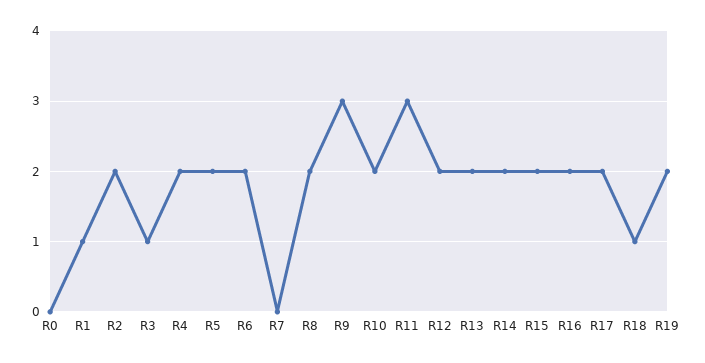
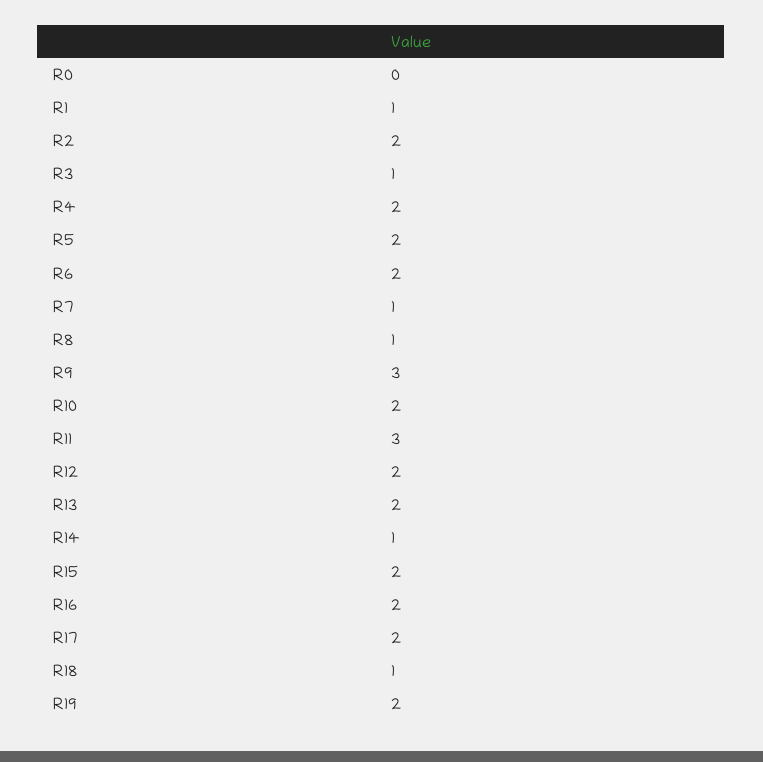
R7: 0 -> 1
R8: 2 -> 1
R14: 2 -> 1

